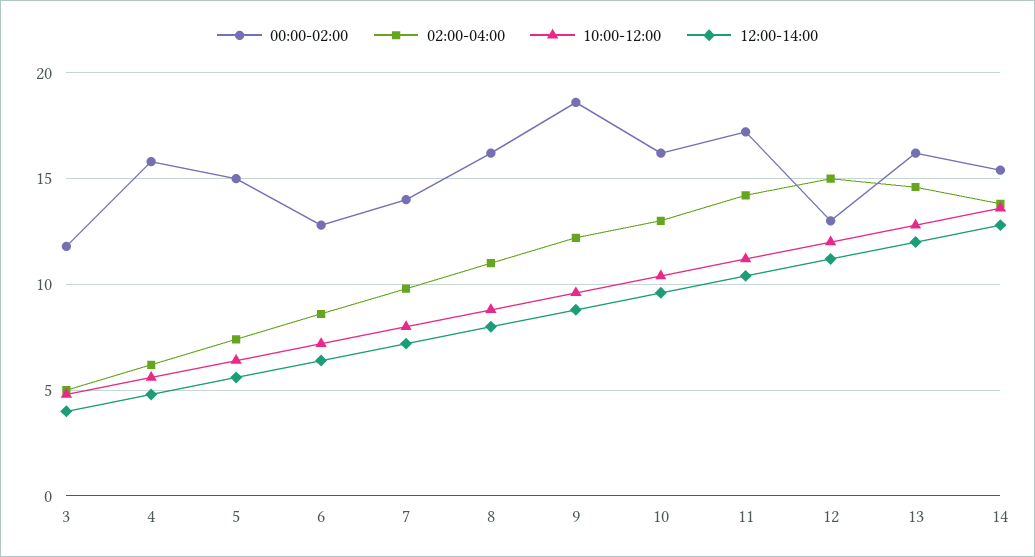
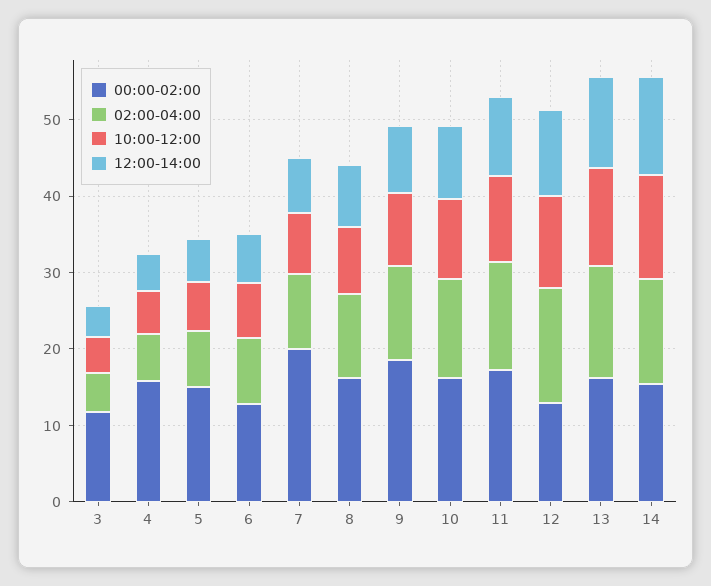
00:00-02:00, 7: 14 -> 20

